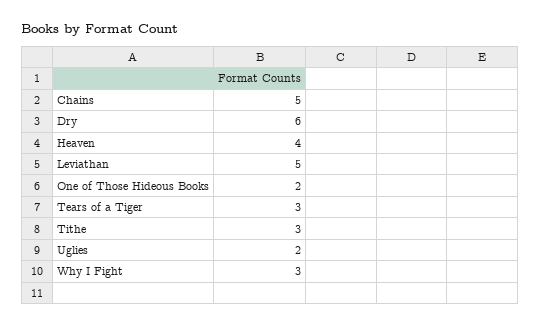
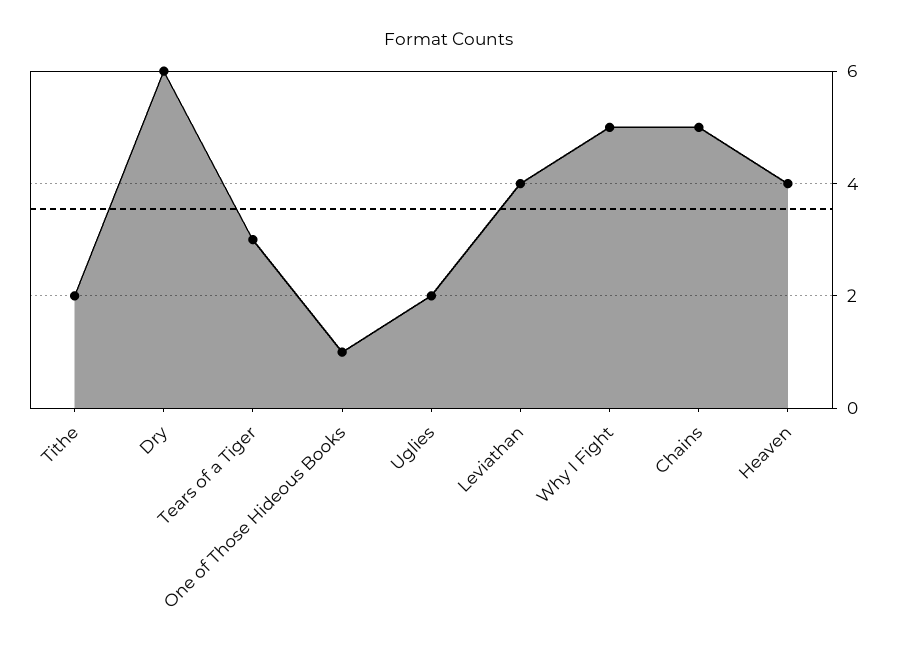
Leviathan: 5 -> 4
One of Those Hideous Books: 2 -> 1
Tithe: 3 -> 2
Why I Fight: 3 -> 5

